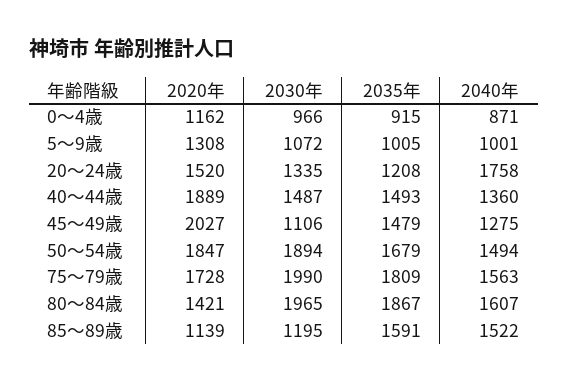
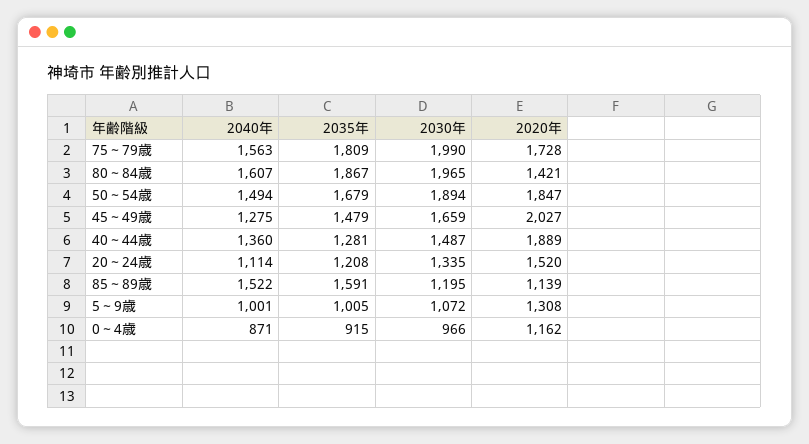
2040年, 20～24歳: 1758 -> 1114
2035年, 40～44歳: 1493 -> 1281
2030年, 45～49歳: 1106 -> 1659

